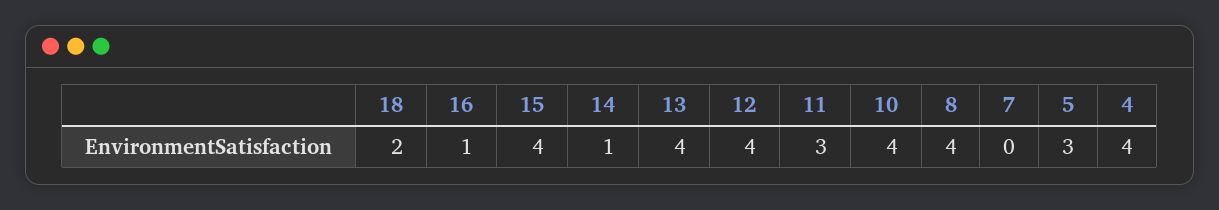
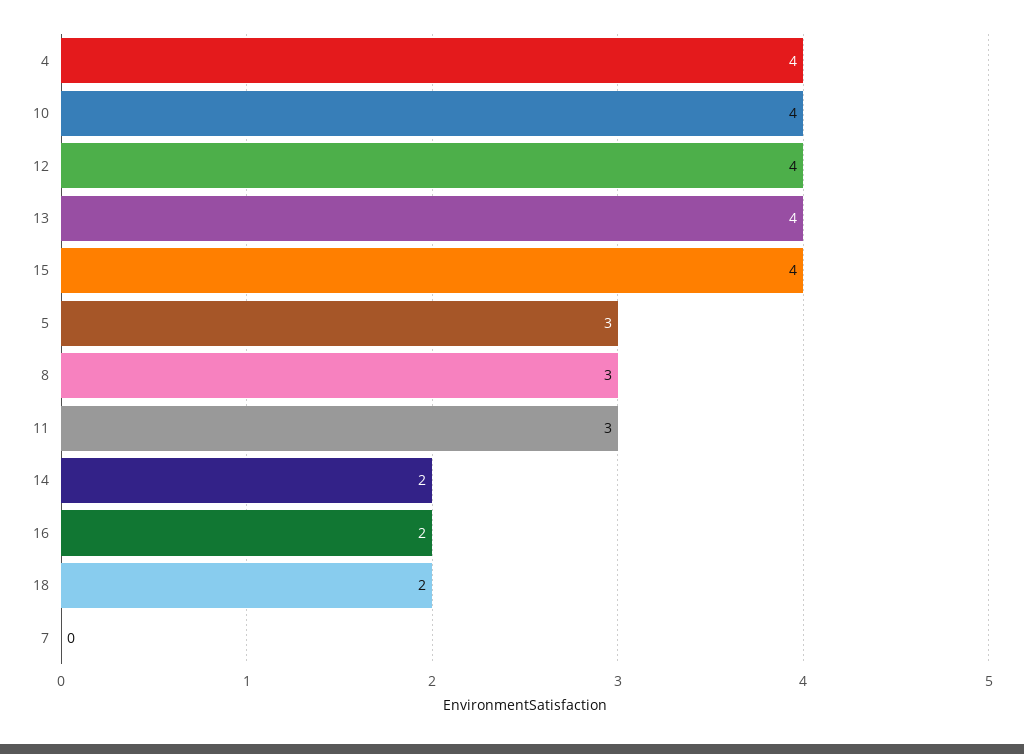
16: 1 -> 2
14: 1 -> 2
8: 4 -> 3

